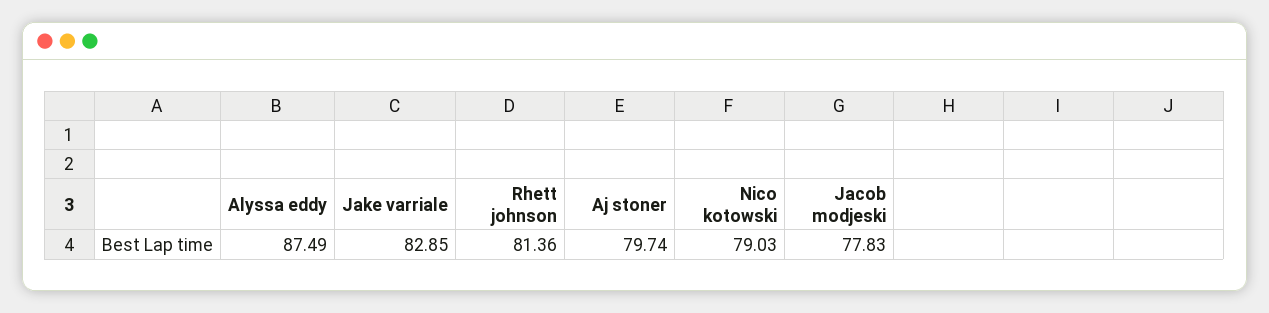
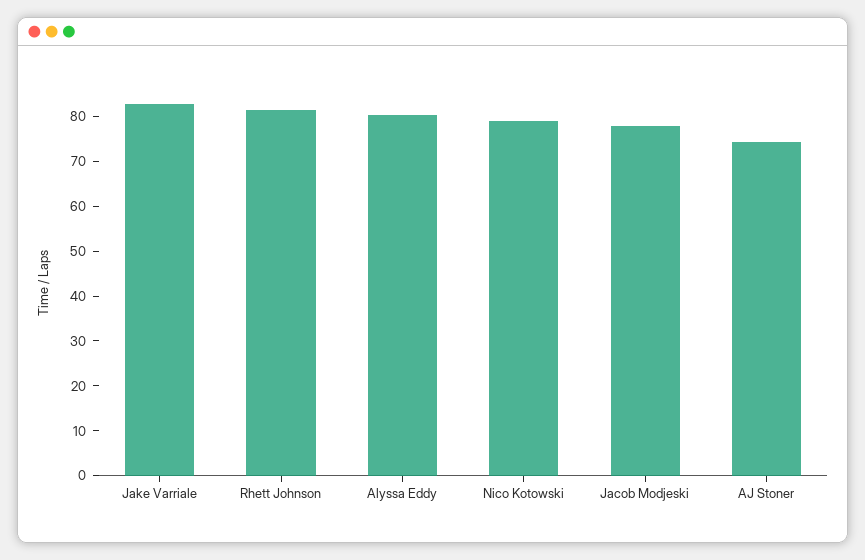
Alyssa eddy: 87.49 -> 80
Aj stoner: 79.74 -> 74

